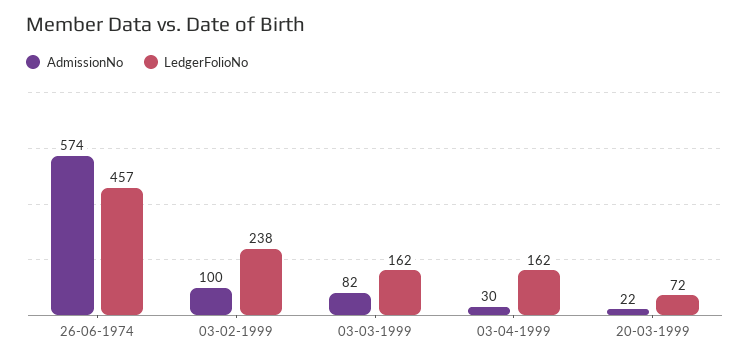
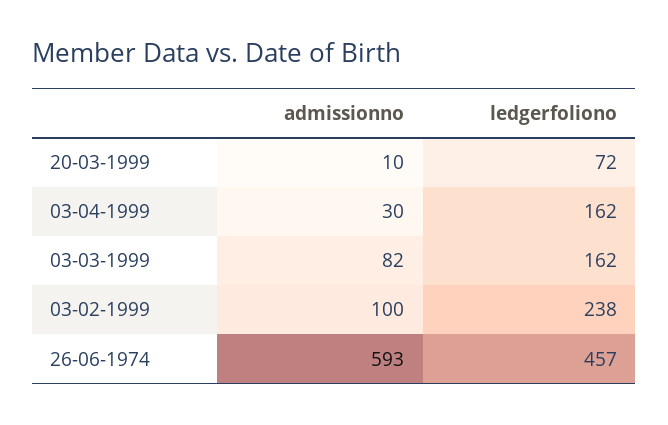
AdmissionNo, 26-06-1974: 574 -> 593
AdmissionNo, 20-03-1999: 22 -> 10

